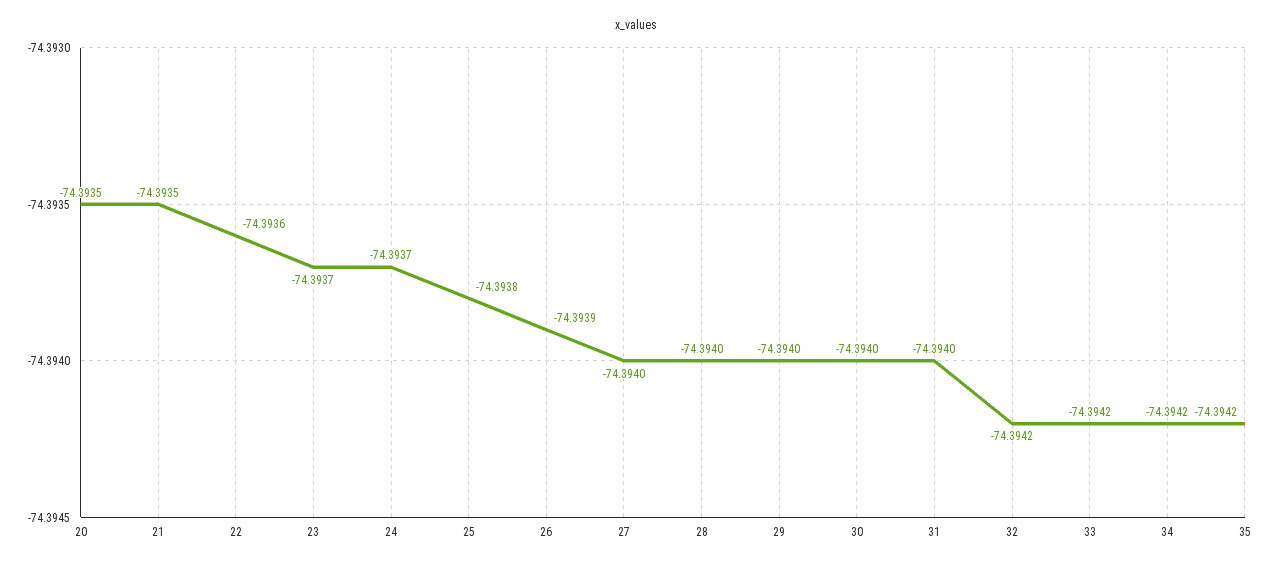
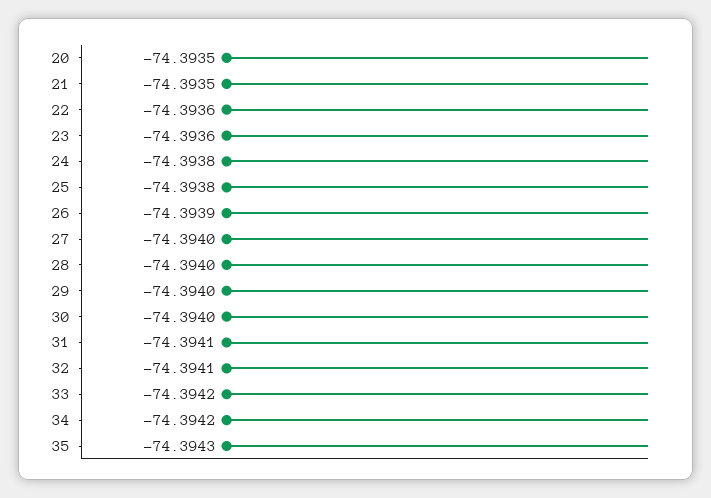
23: -74.3937 -> -74.3936
24: -74.3937 -> -74.3938
31: -74.394 -> -74.3941
32: -74.3942 -> -74.3941
35: -74.3942 -> -74.3943

